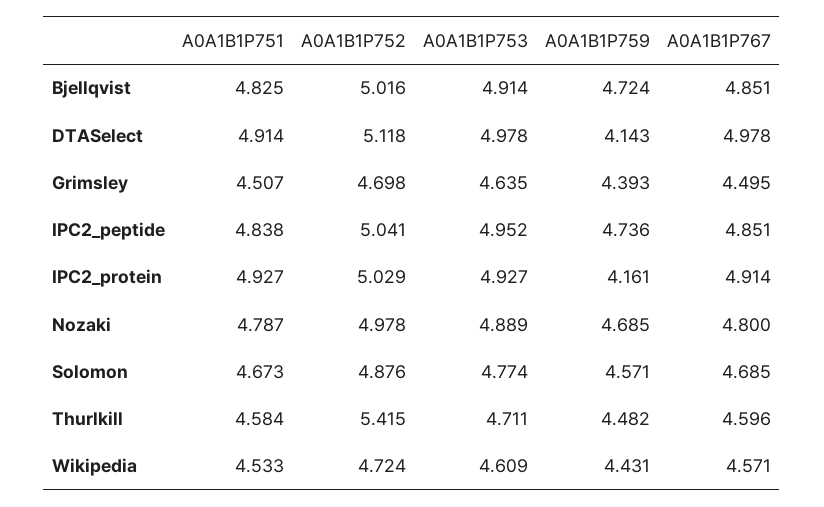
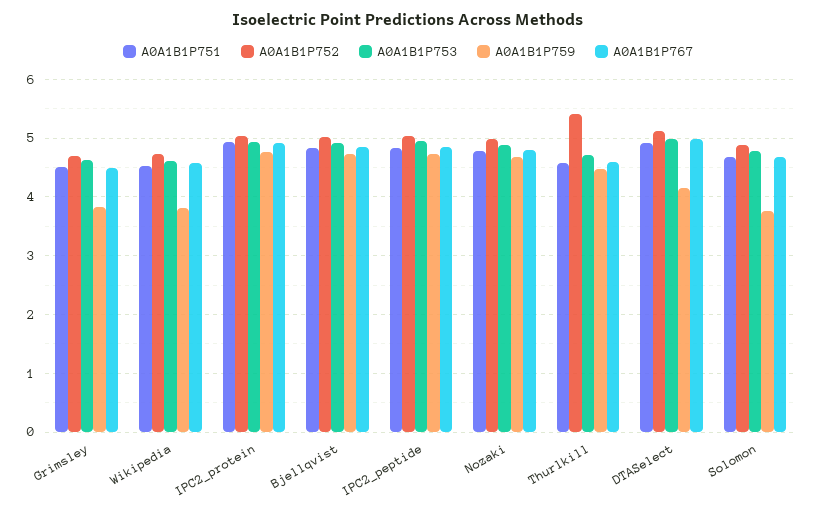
A0A1B1P759, Grimsley: 4.393 -> 3.8
A0A1B1P759, IPC2_protein: 4.161 -> 4.8
A0A1B1P759, Solomon: 4.571 -> 3.8
A0A1B1P759, Wikipedia: 4.431 -> 3.8

